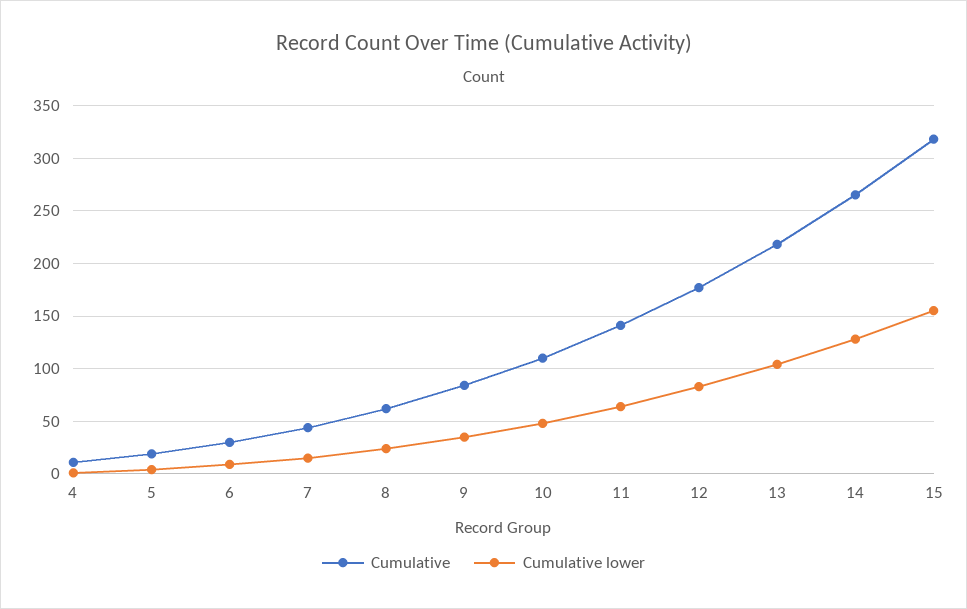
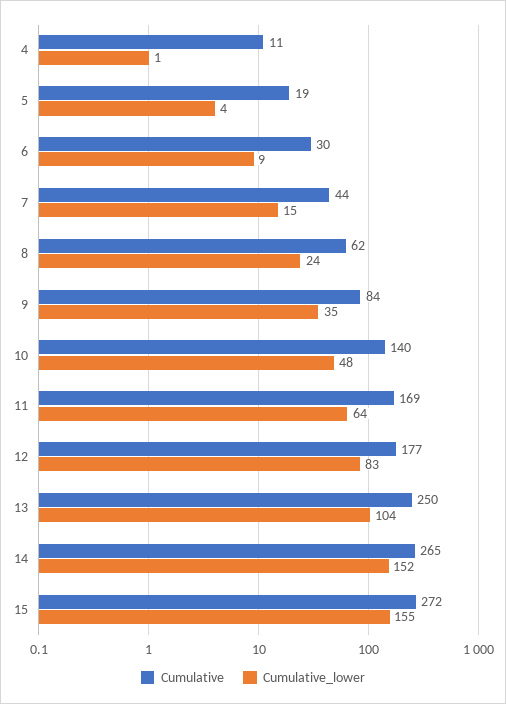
Cumulative, 10: 110 -> 140
Cumulative, 11: 140 -> 169
Cumulative, 13: 220 -> 250
Cumulative lower, 14: 130 -> 152
Cumulative, 15: 320 -> 272

